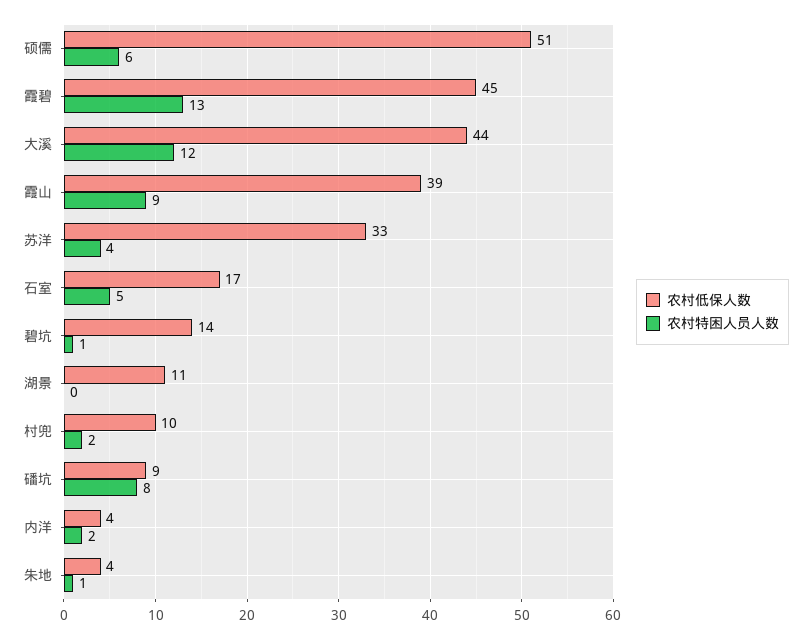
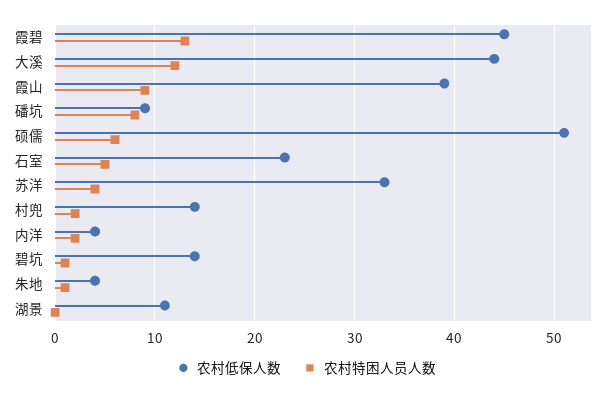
农村低保人数, 石室: 17 -> 23
农村低保人数, 村兜: 10 -> 14

